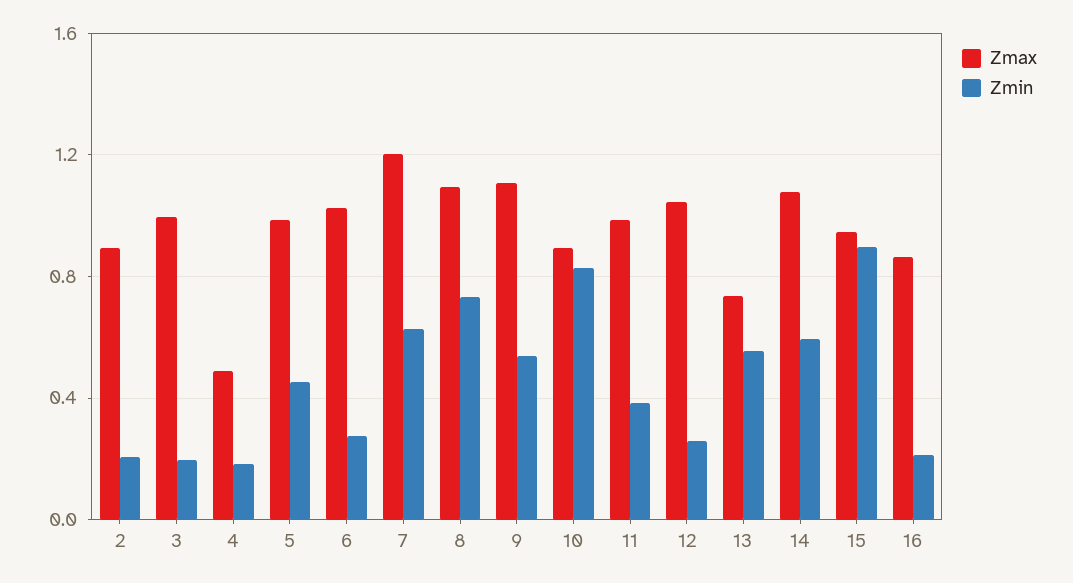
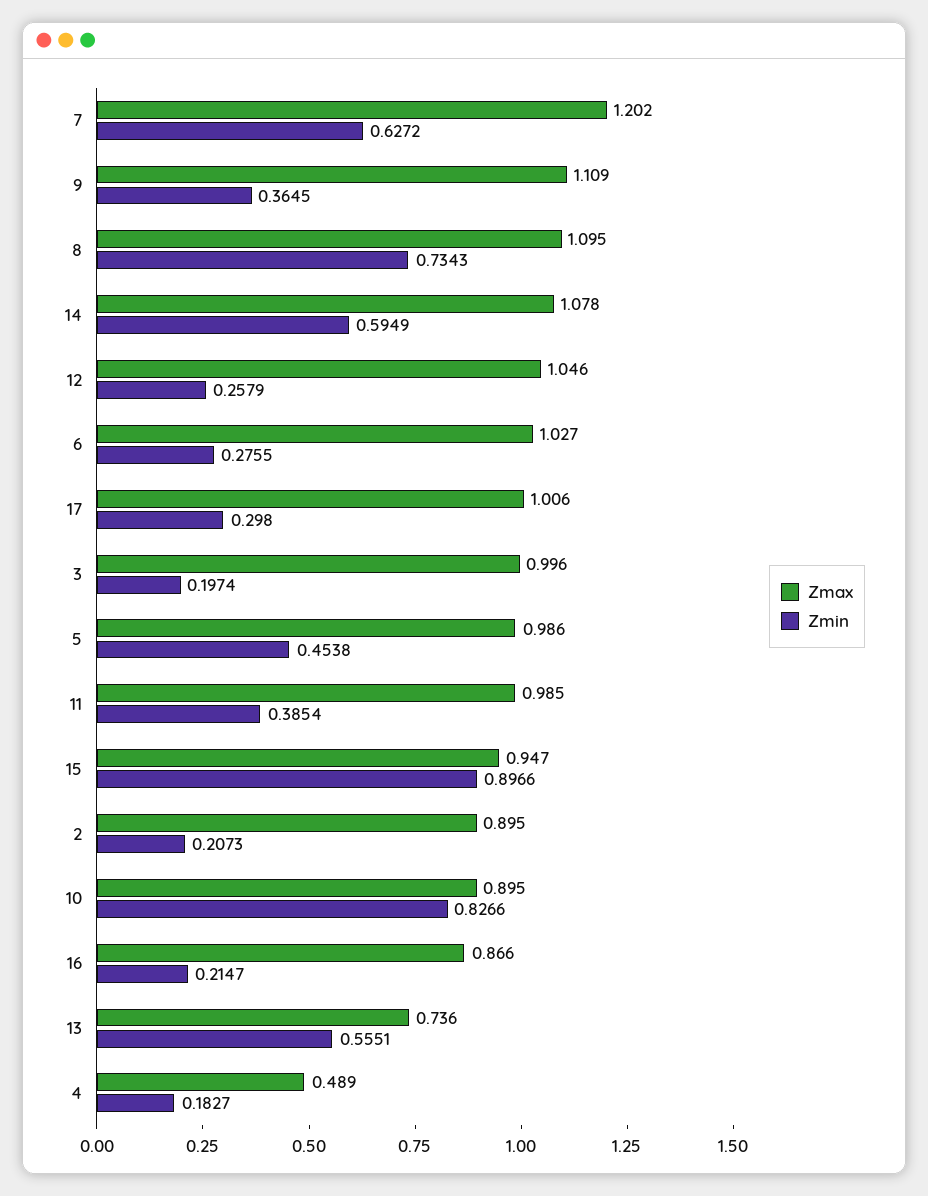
Zmin, 9: 0.55 -> 0.3645
Zmax, 17: none -> 1.006
Zmin, 17: none -> 0.298

